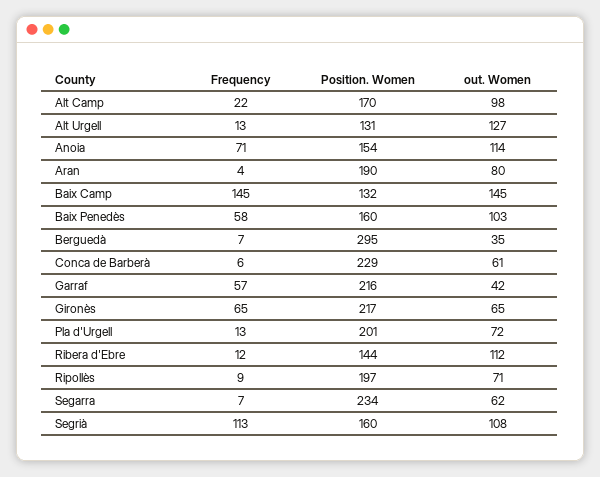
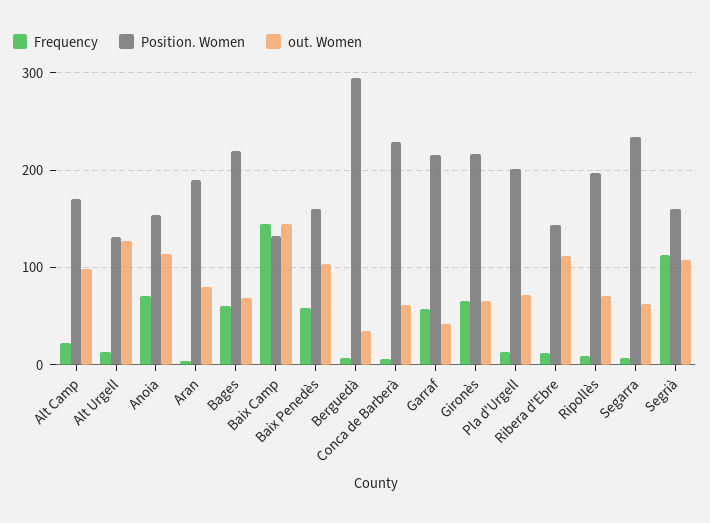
Frequency, Bages: none -> 60
Position. Women, Bages: none -> 220
out. Women, Bages: none -> 70

